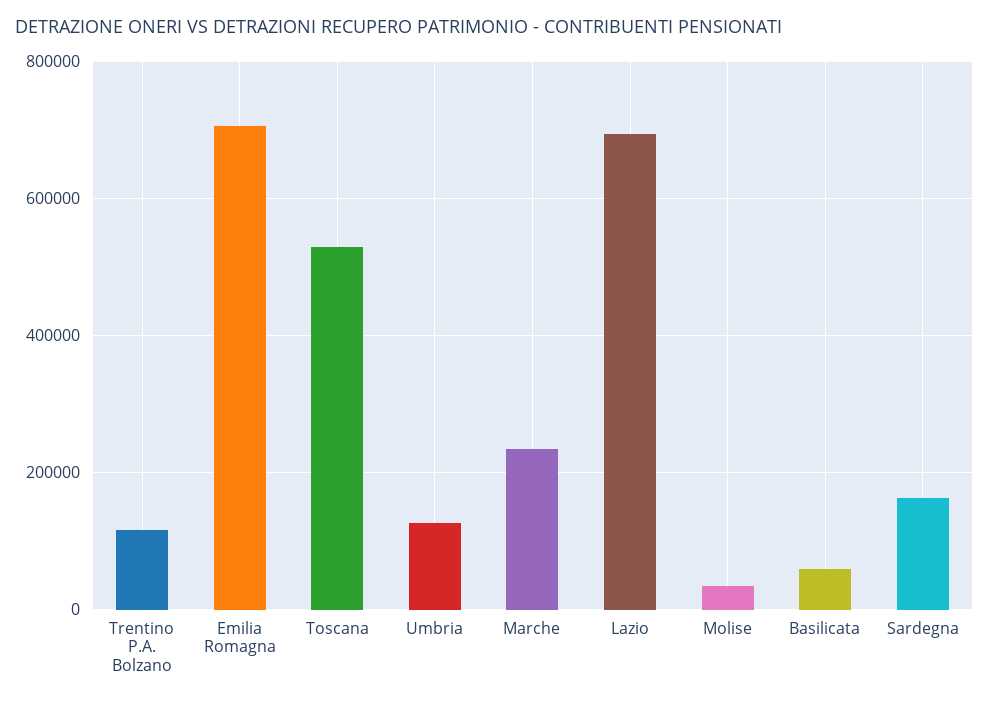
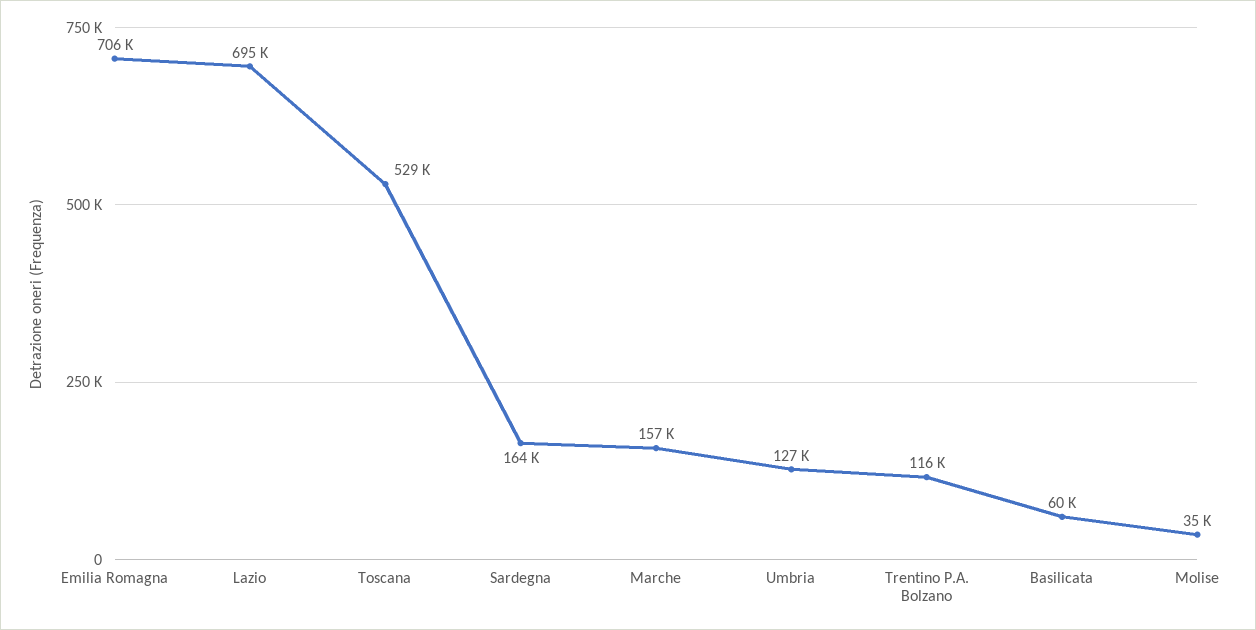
Marche: 240000 -> 157000

